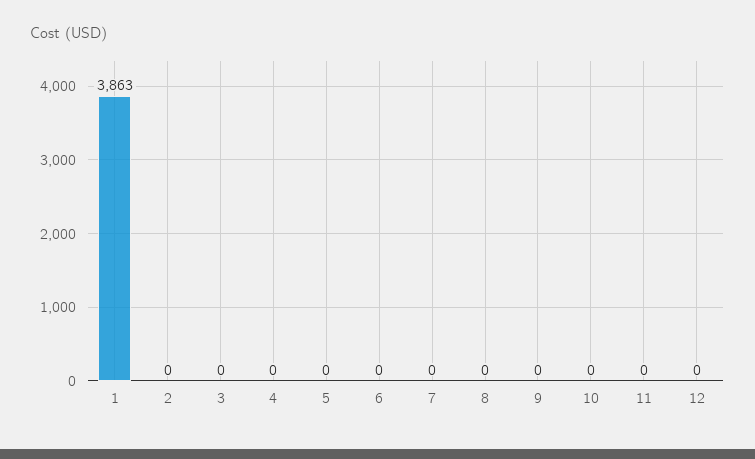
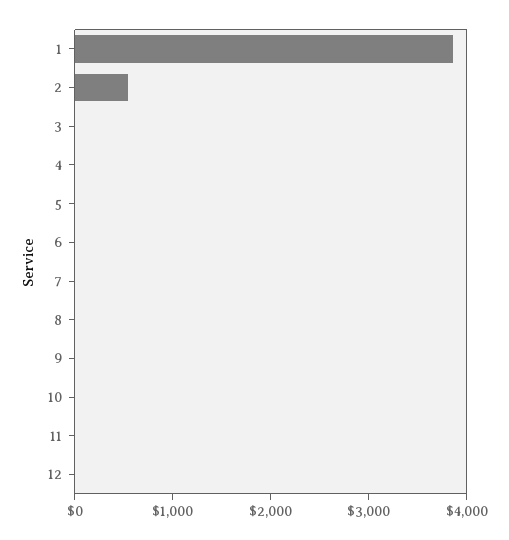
2: 0 -> 600

